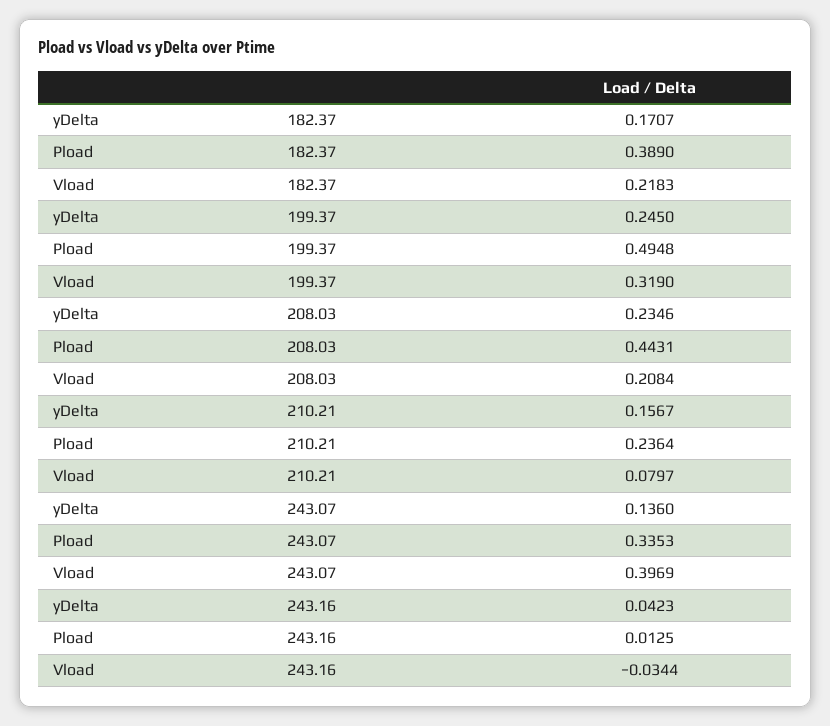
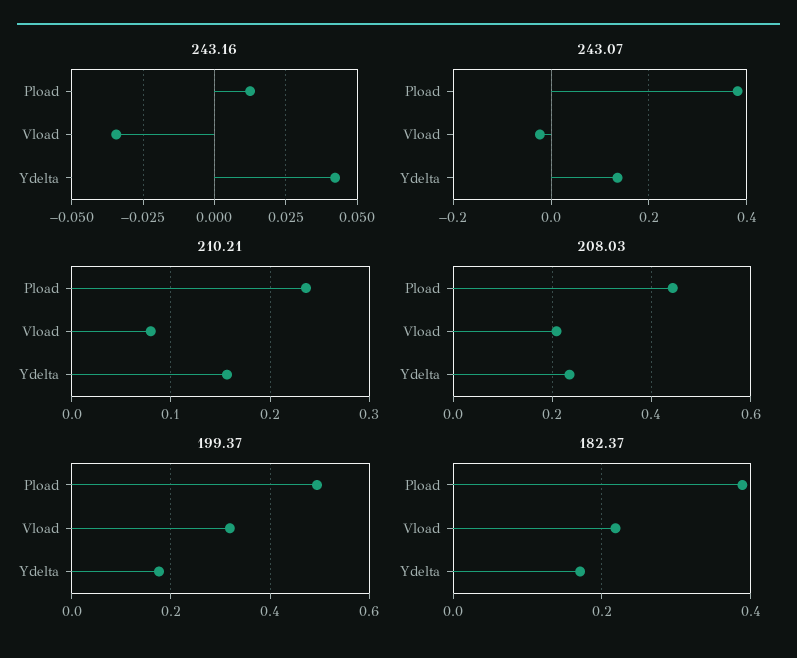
199.37, yDelta: 0.245 -> 0.18
243.07, Pload: 0.3353 -> 0.38
243.07, Vload: 0.3969 -> -0.02

